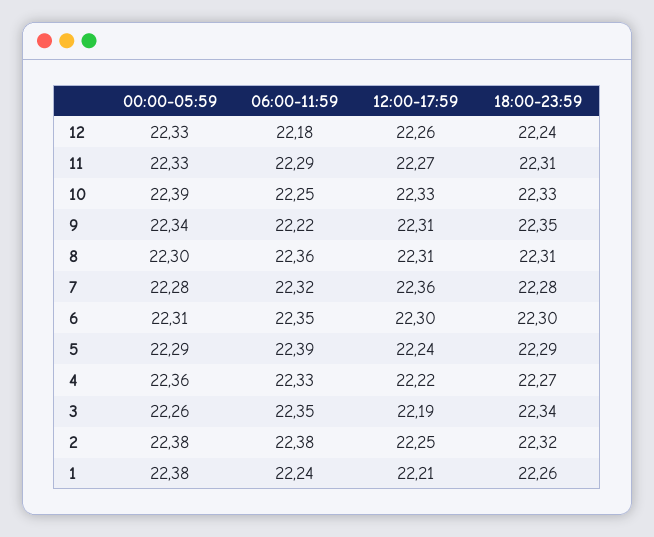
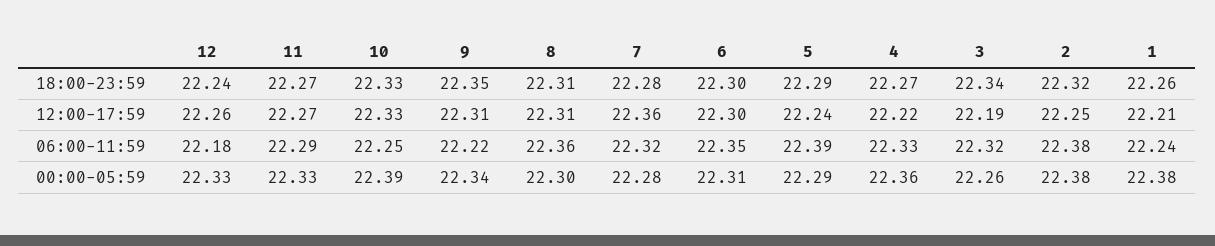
18:00-23:59, 11: 22.31 -> 22.27
06:00-11:59, 3: 22.35 -> 22.32

